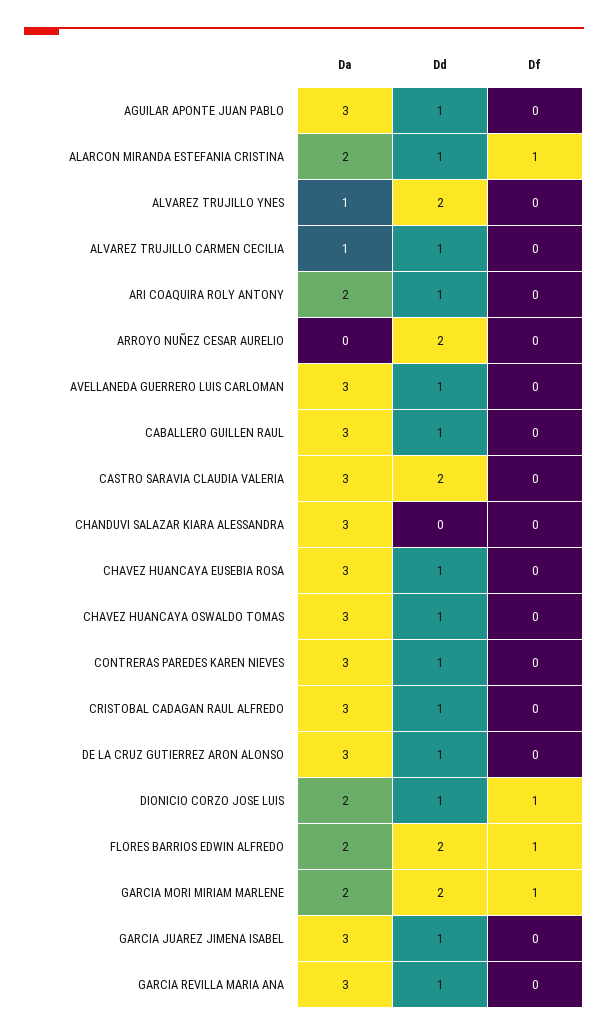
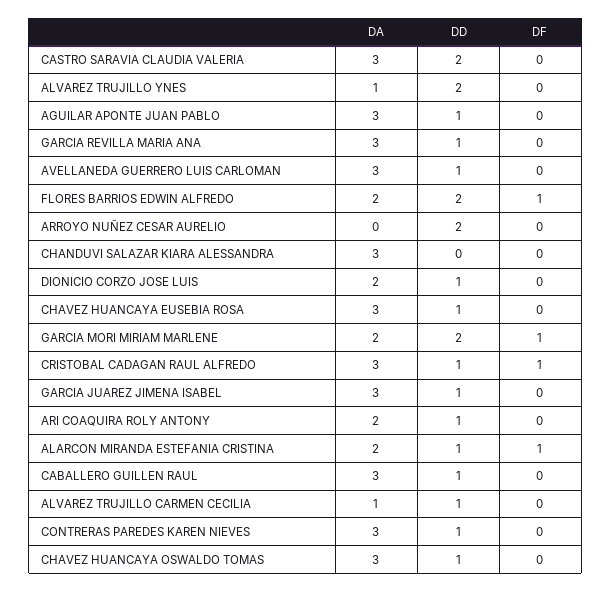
Df, CRISTOBAL CADAGAN RAUL ALFREDO: 0 -> 1
Da, DE LA CRUZ GUTIERREZ ARON ALONSO: 3 -> none
Dd, DE LA CRUZ GUTIERREZ ARON ALONSO: 1 -> none
Df, DE LA CRUZ GUTIERREZ ARON ALONSO: 0 -> none
Df, DIONICIO CORZO JOSE LUIS: 1 -> 0

